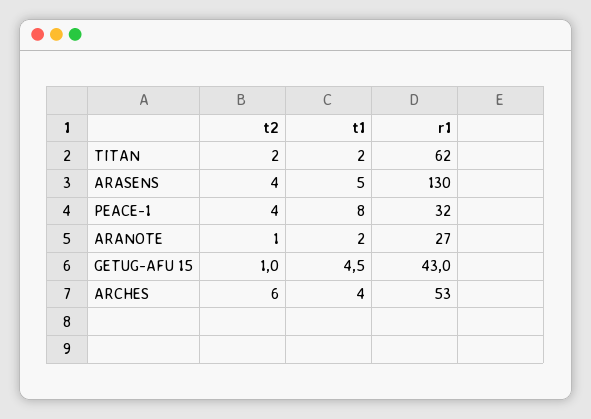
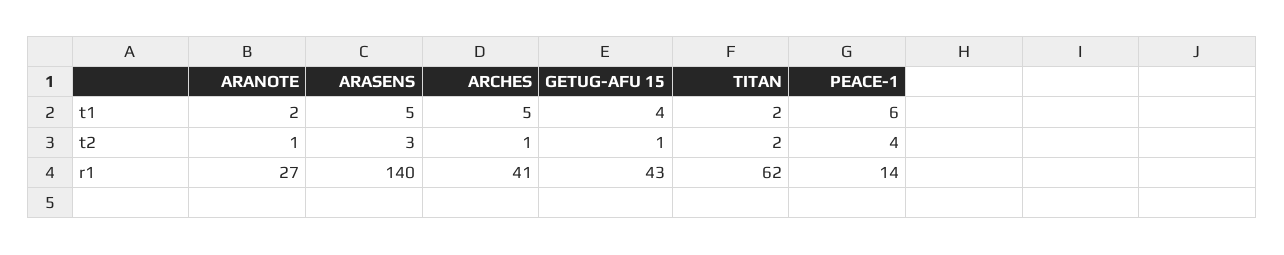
t2, ARASENS: 4 -> 3
r1, ARASENS: 130 -> 140
t1, PEACE-1: 8 -> 6
r1, PEACE-1: 32 -> 14
t1, GETUG-AFU 15: 4.5 -> 4
t2, ARCHES: 6 -> 1
t1, ARCHES: 4 -> 5
r1, ARCHES: 53 -> 41

